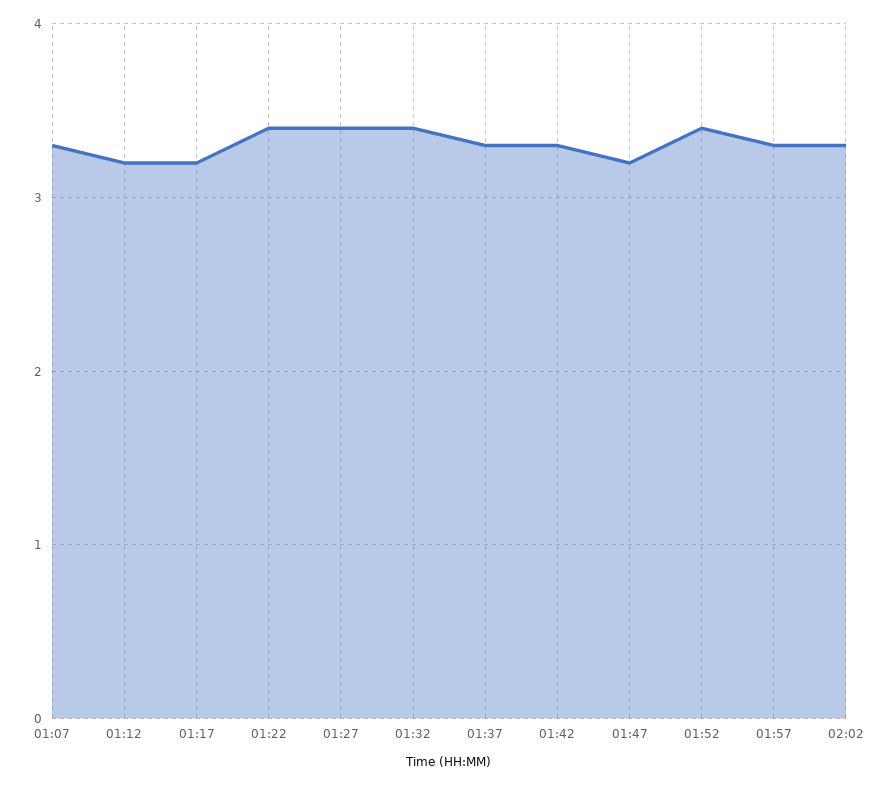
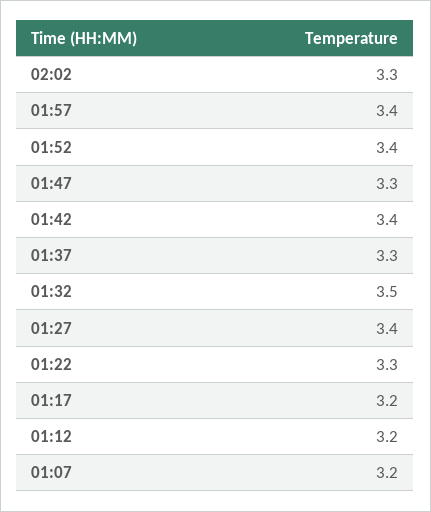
01:07: 3.3 -> 3.2
01:22: 3.4 -> 3.3
01:32: 3.4 -> 3.5
01:42: 3.3 -> 3.4
01:47: 3.2 -> 3.3
01:57: 3.3 -> 3.4

